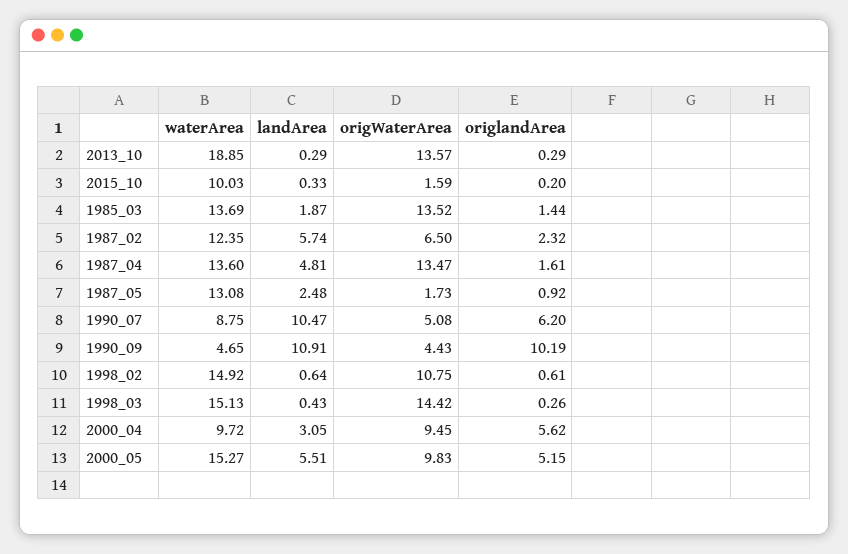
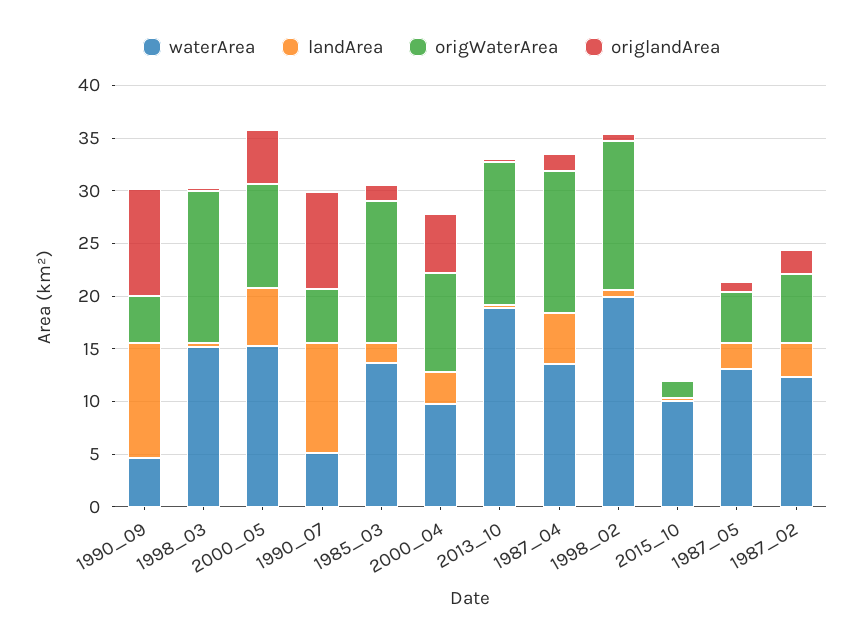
landArea, 1987_02: 5.74 -> 3
origWaterArea, 1987_05: 1.73 -> 5
waterArea, 1990_07: 8.75 -> 5
origlandArea, 1990_07: 6.2 -> 9
waterArea, 1998_02: 14.92 -> 20
origWaterArea, 1998_02: 10.75 -> 14

